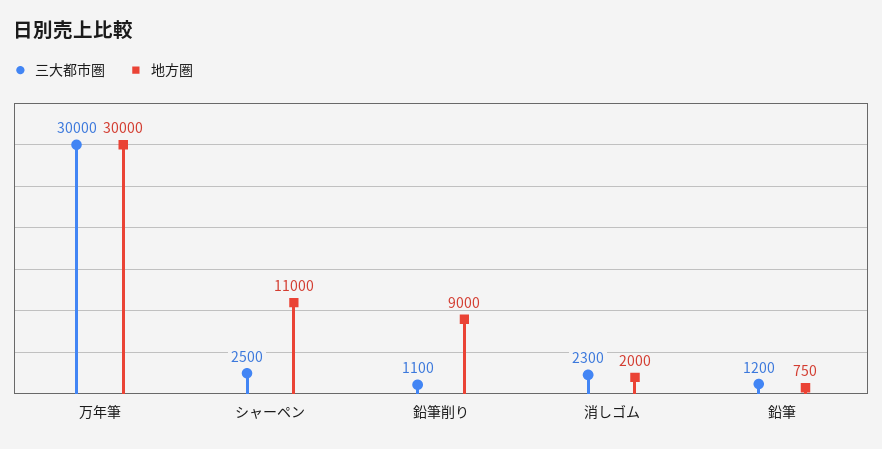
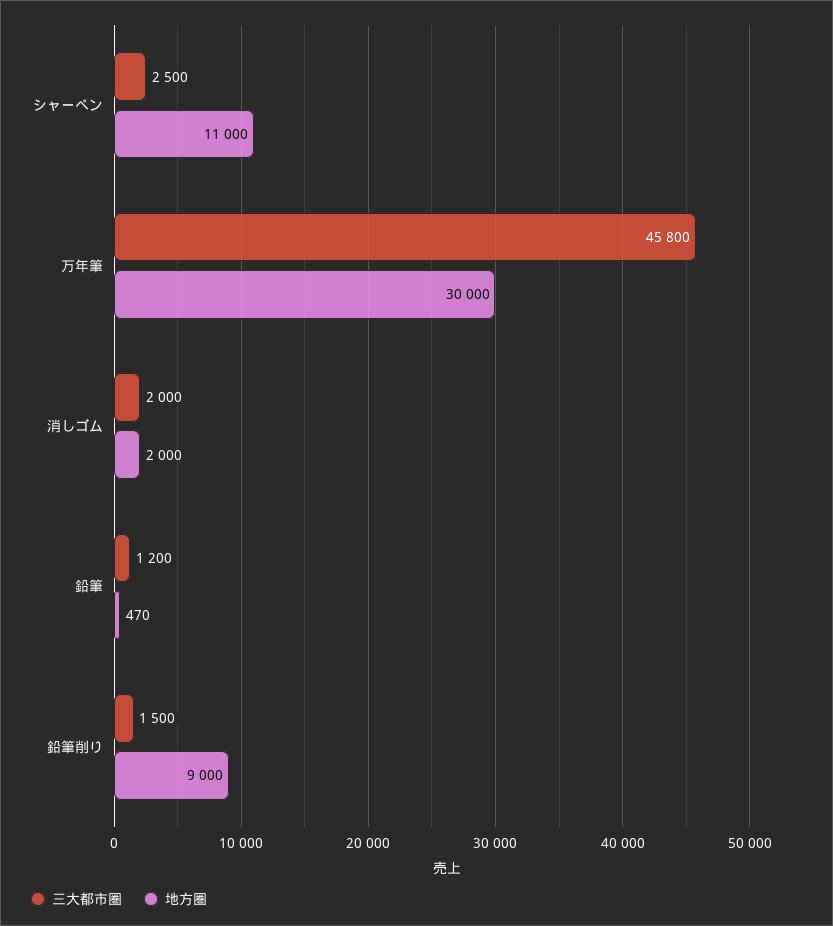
三大都市圏, 万年筆: 30000 -> 45800
三大都市圏, 鉛筆削り: 1100 -> 1500
三大都市圏, 消しゴム: 2300 -> 2000
地方圏, 鉛筆: 750 -> 470

